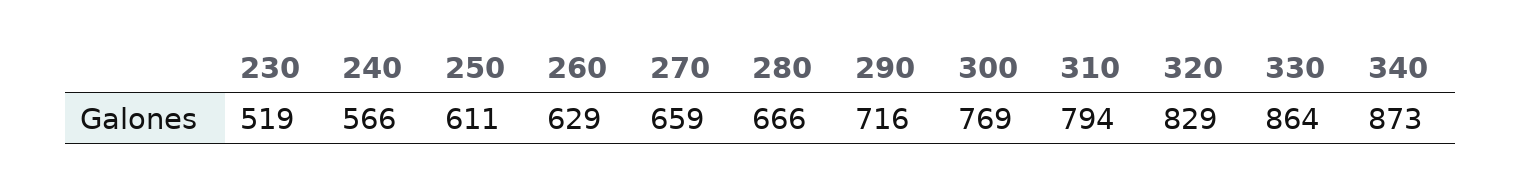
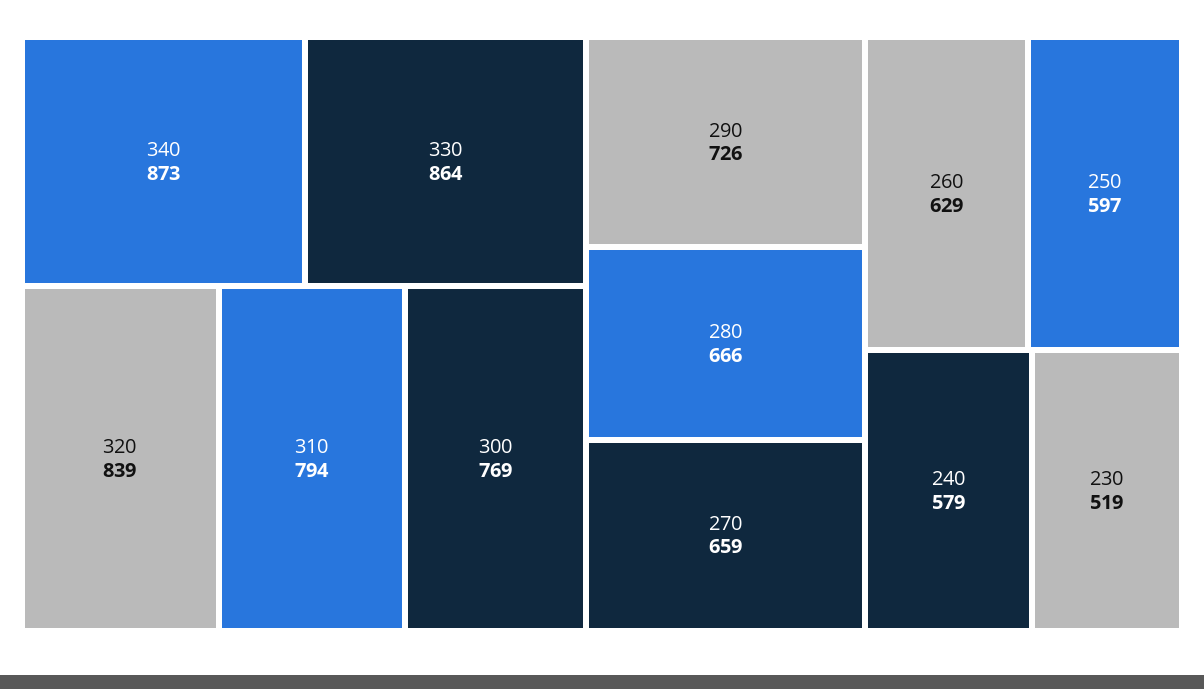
240: 566 -> 579
250: 611 -> 597
290: 716 -> 726
320: 829 -> 839

